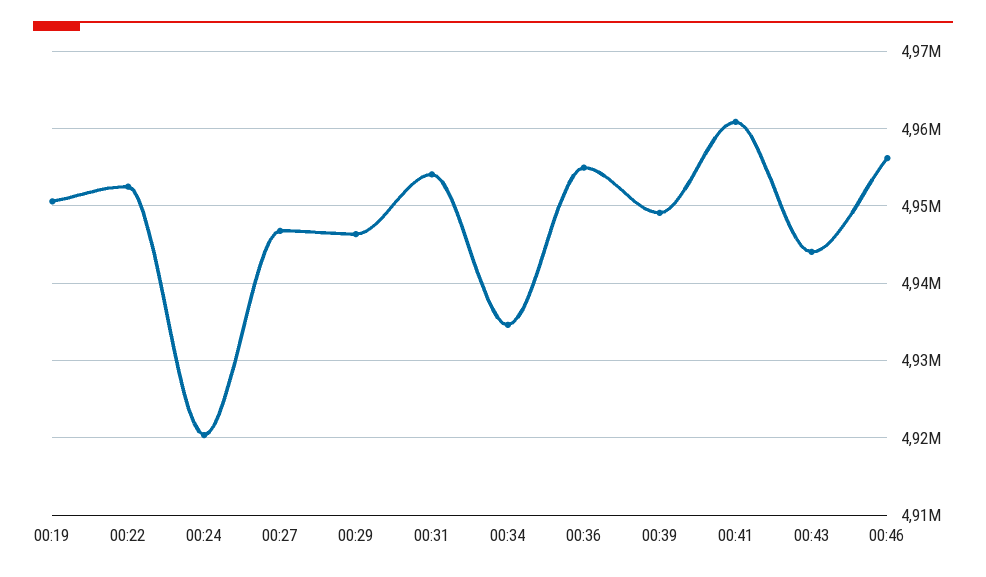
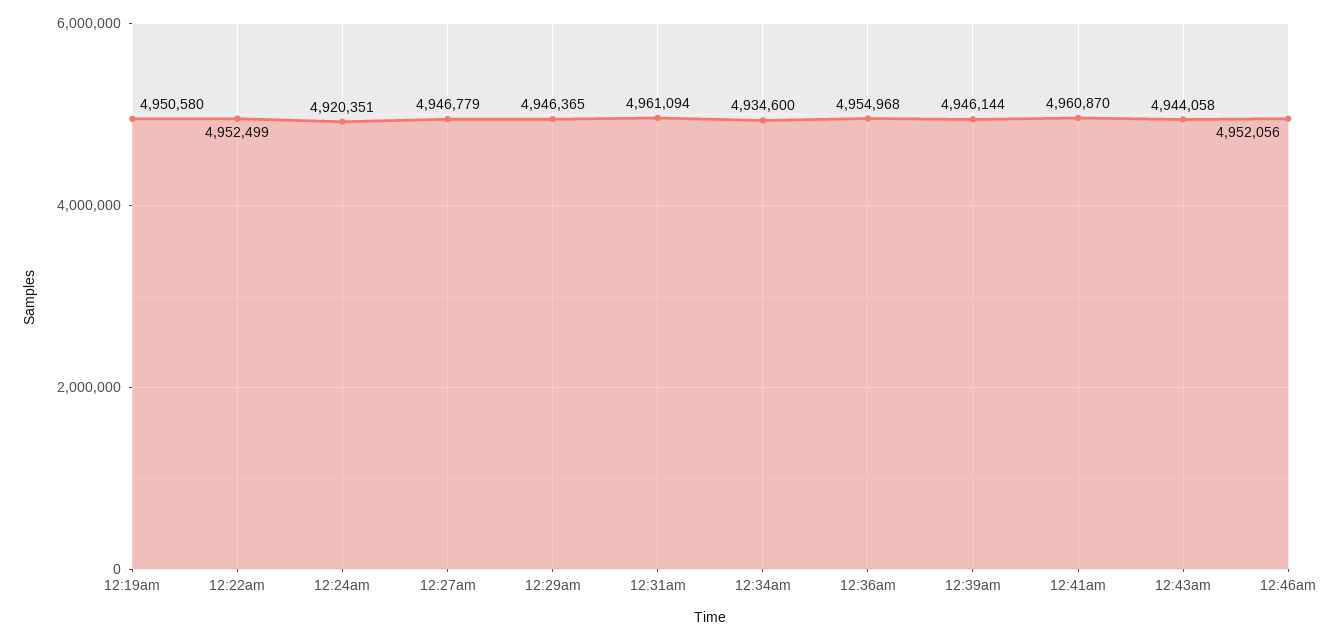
00:31: 4954000 -> 4961094
00:39: 4949000 -> 4946144
00:46: 4956000 -> 4952056

